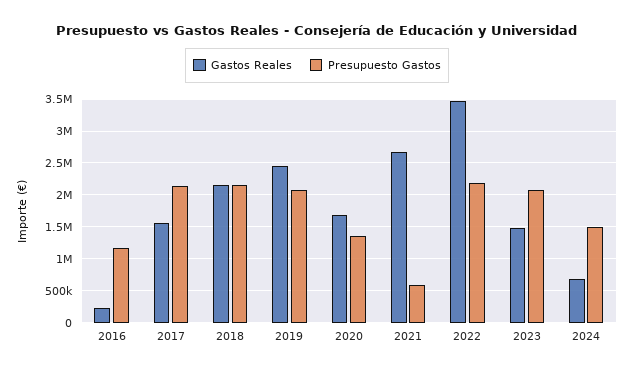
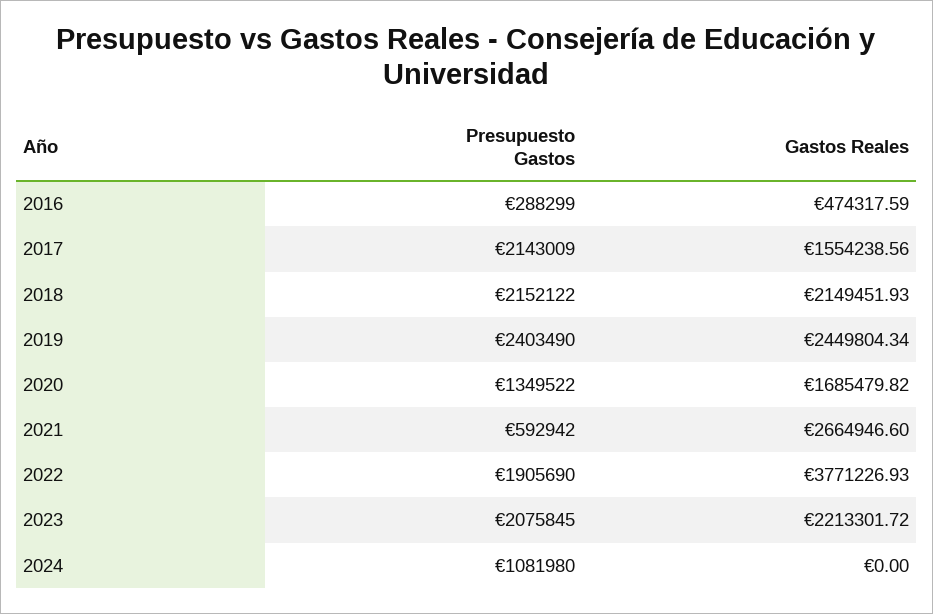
Gastos Reales, 2016: 200000 -> 474317.59
Presupuesto Gastos, 2016: 1200000 -> 288299
Presupuesto Gastos, 2019: 2100000 -> 2403490
Gastos Reales, 2022: 3500000 -> 3771226.93
Presupuesto Gastos, 2022: 2200000 -> 1905690
Gastos Reales, 2023: 1500000 -> 2213301.72
Gastos Reales, 2024: 700000 -> 0
Presupuesto Gastos, 2024: 1500000 -> 1081980

